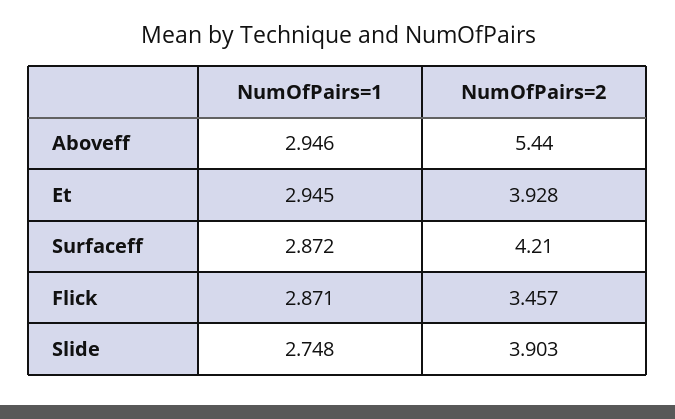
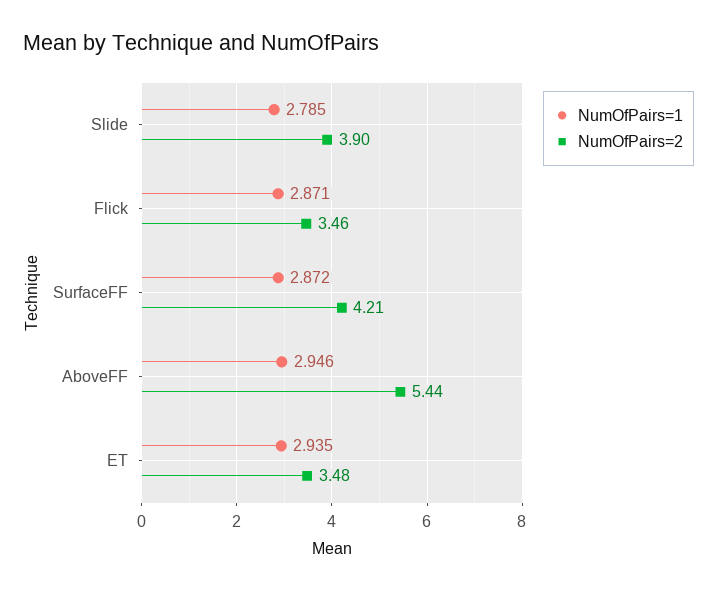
NumOfPairs=1, Et: 2.945 -> 2.935
NumOfPairs=2, Et: 3.928 -> 3.48
NumOfPairs=1, Slide: 2.748 -> 2.785

